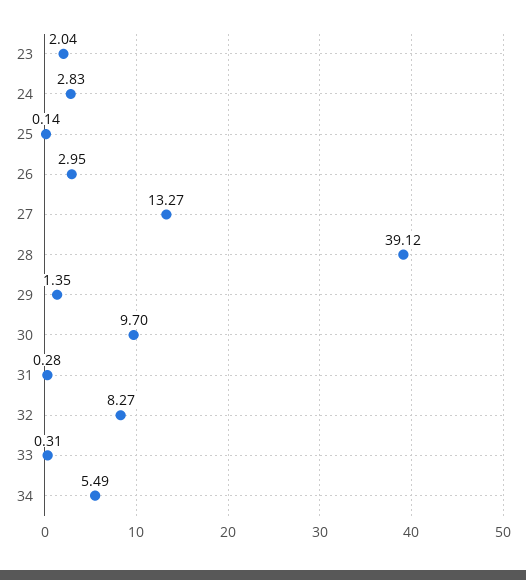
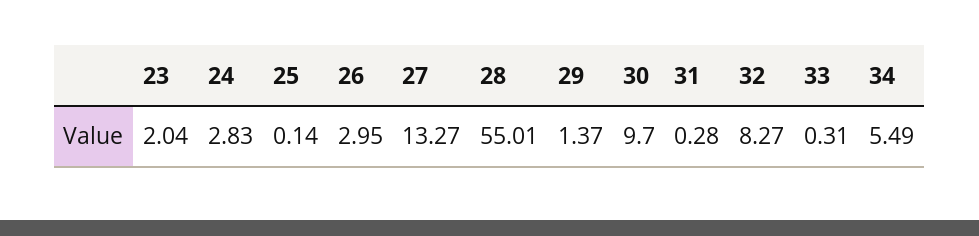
28: 39.12 -> 55.01
29: 1.35 -> 1.37

